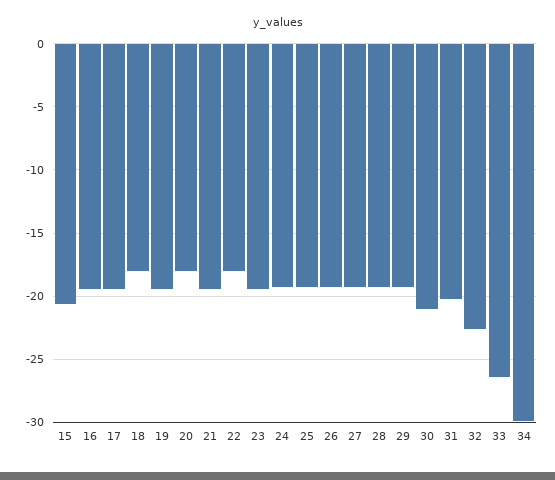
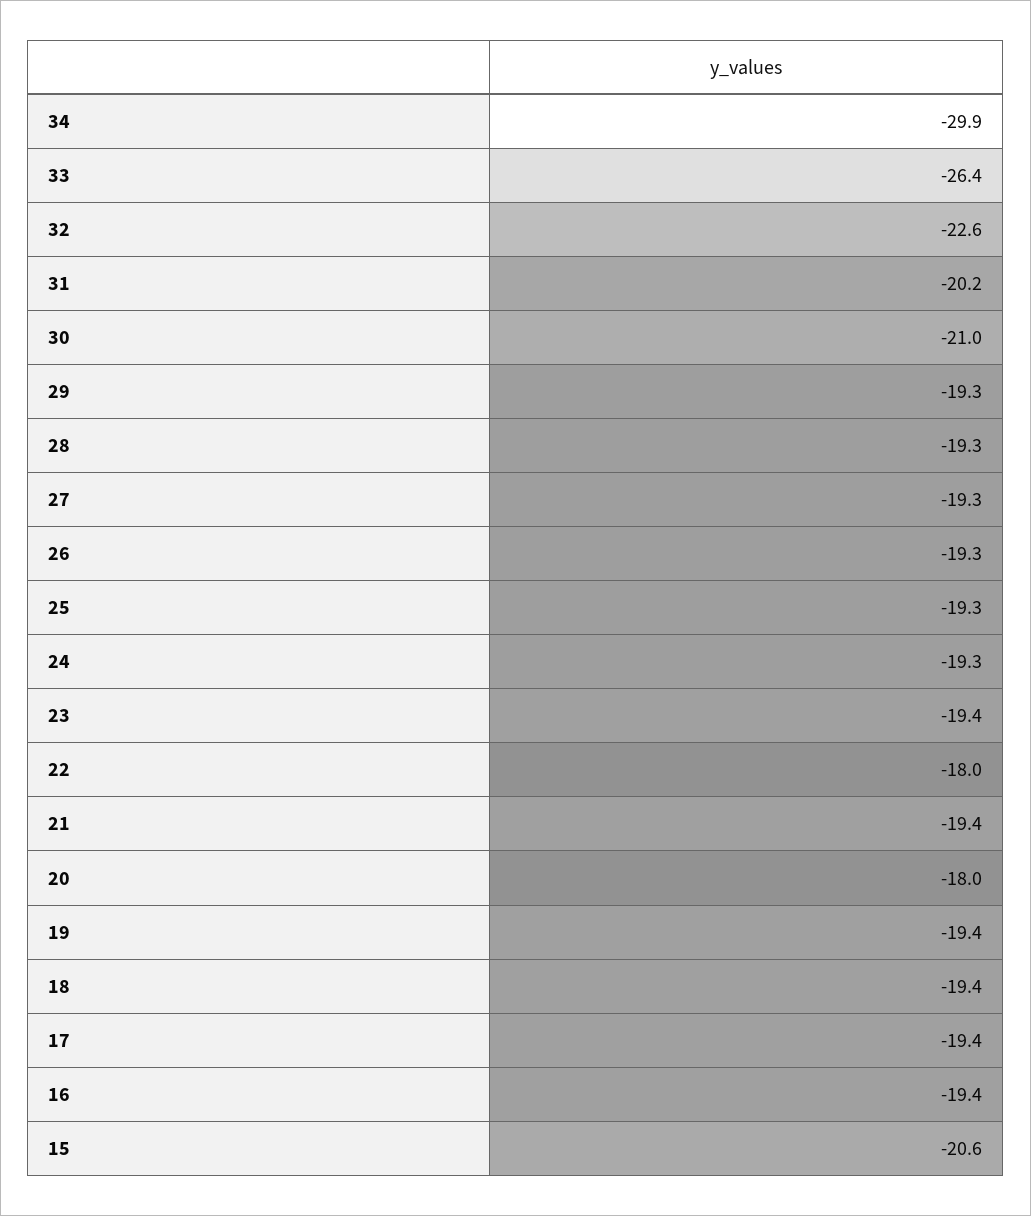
18: -18 -> -19.4

